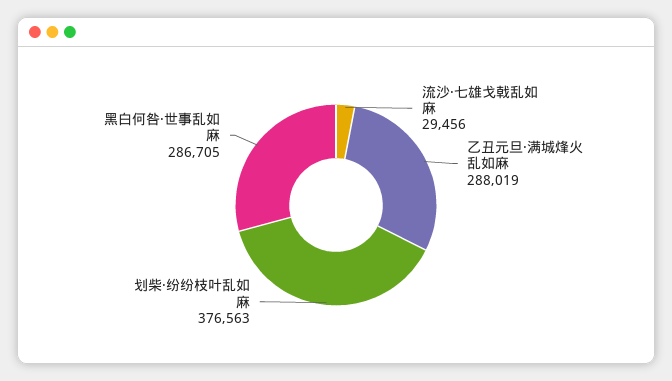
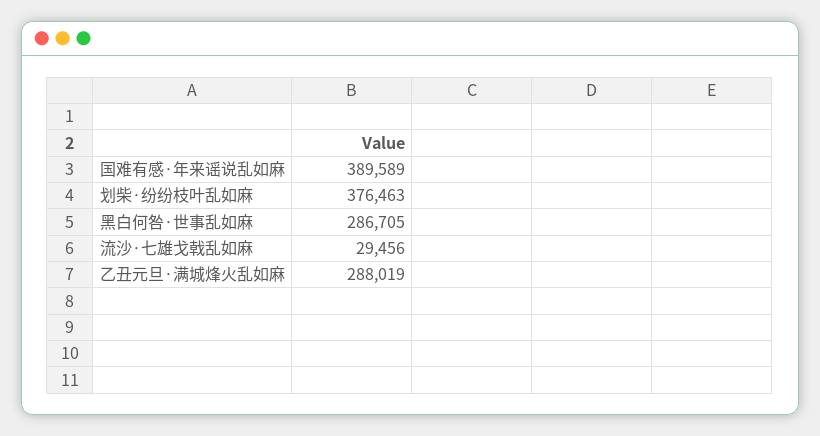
划柴·纷纷枝叶乱如麻: 376563 -> 376463
国难有感·年来谣说乱如麻: none -> 389589

